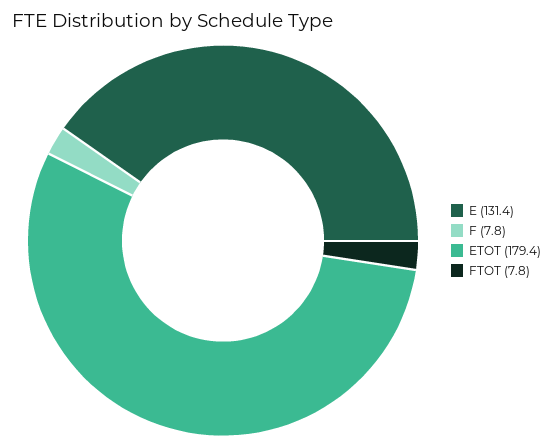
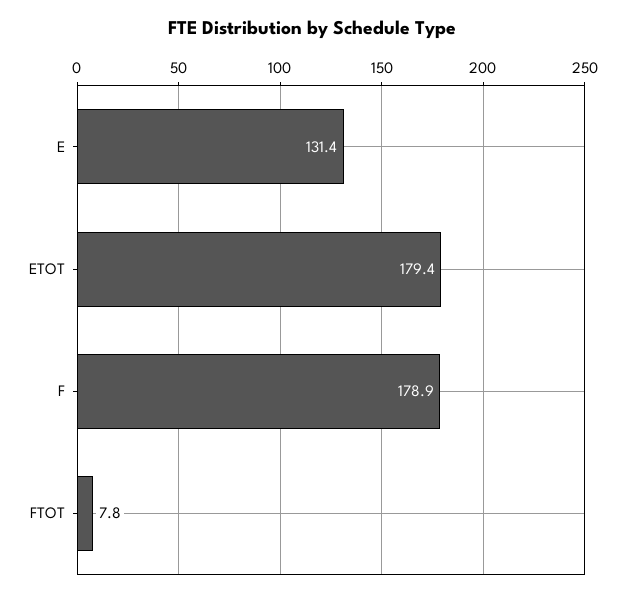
F: 7.8 -> 178.9

